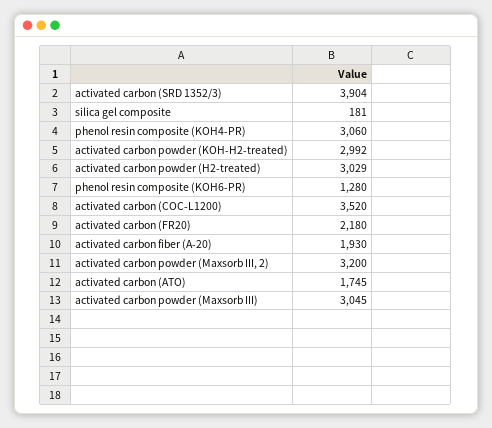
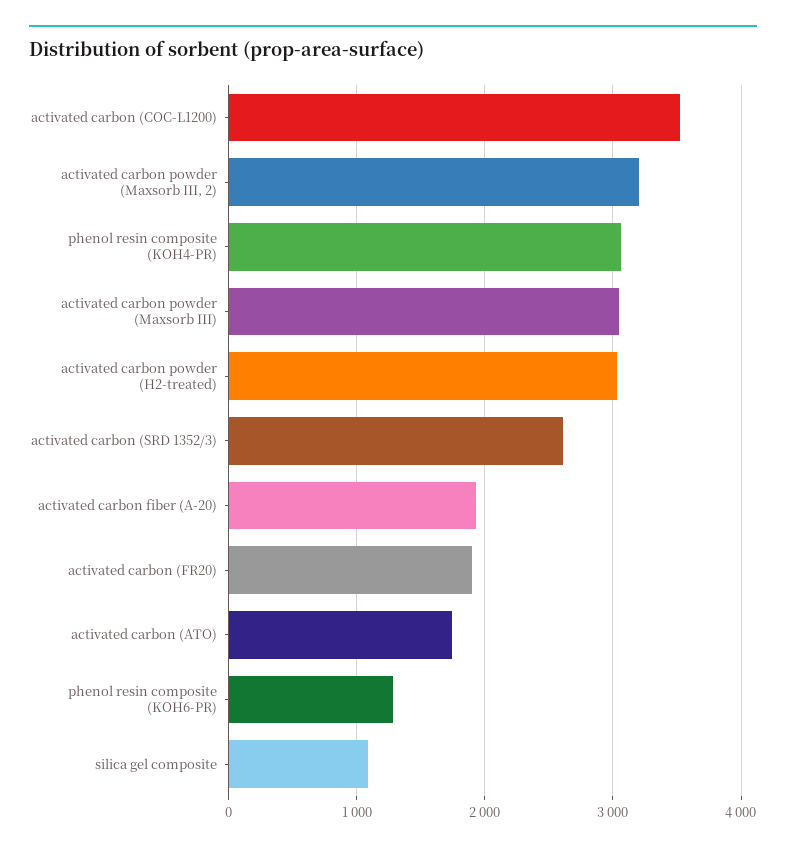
activated carbon (SRD 1352/3): 3904 -> 2600
silica gel composite: 181 -> 1100
activated carbon powder (KOH-H2-treated): 2992 -> none
activated carbon (FR20): 2180 -> 1900

